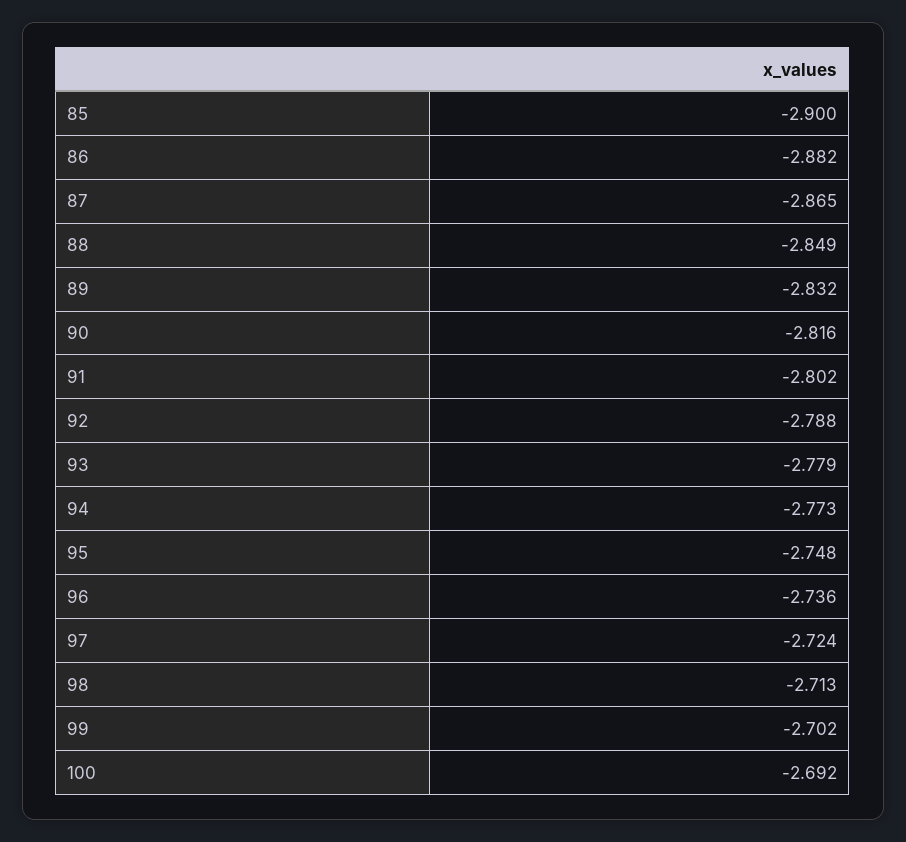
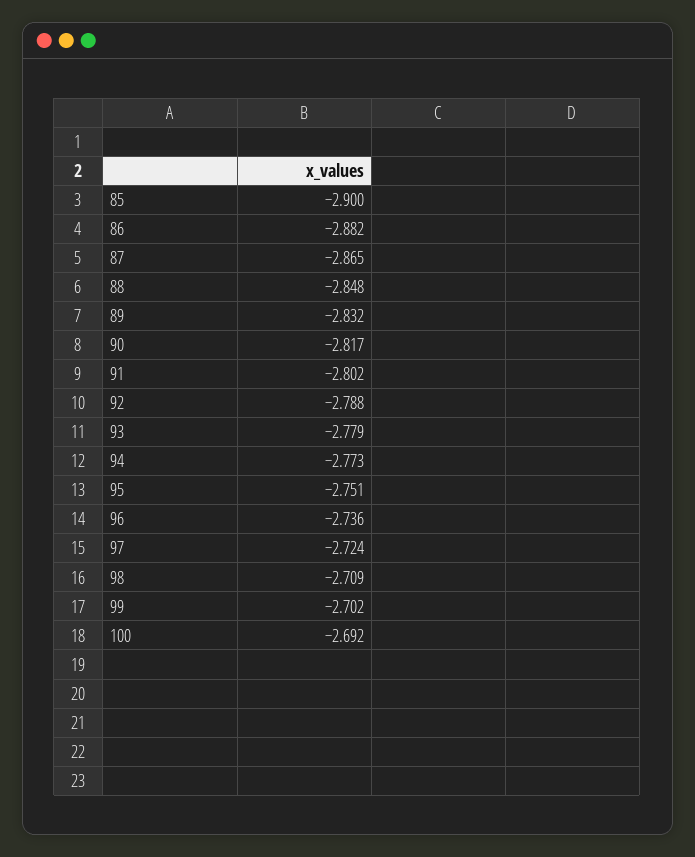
88: -2.849 -> -2.848
90: -2.816 -> -2.817
95: -2.748 -> -2.751
98: -2.713 -> -2.709

